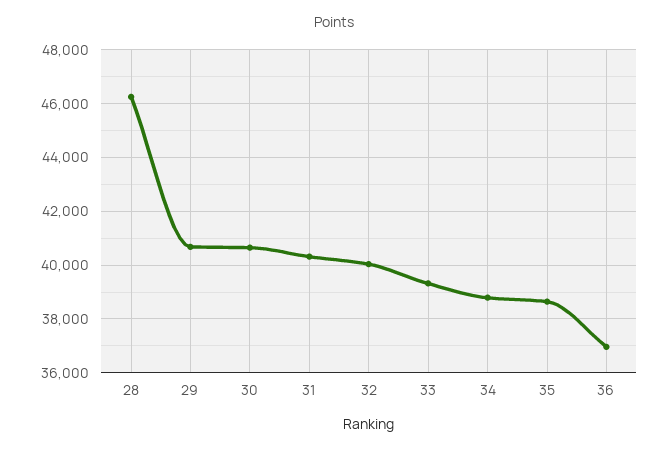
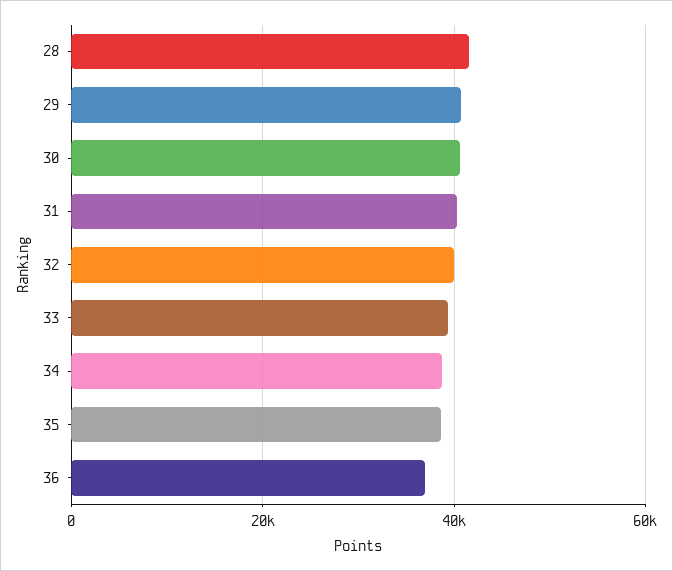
28: 46250 -> 42000

